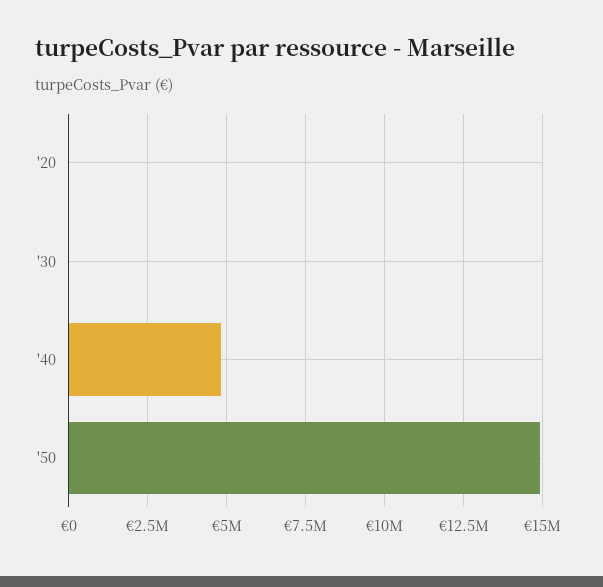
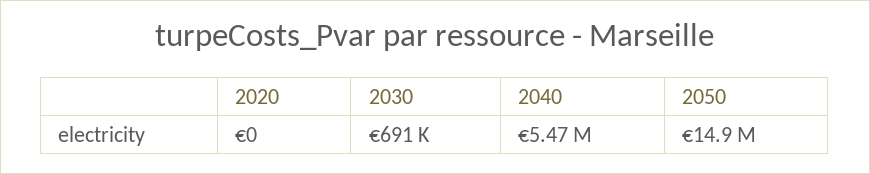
'30: 0 -> 691000
'40: 4750000 -> 5470000

